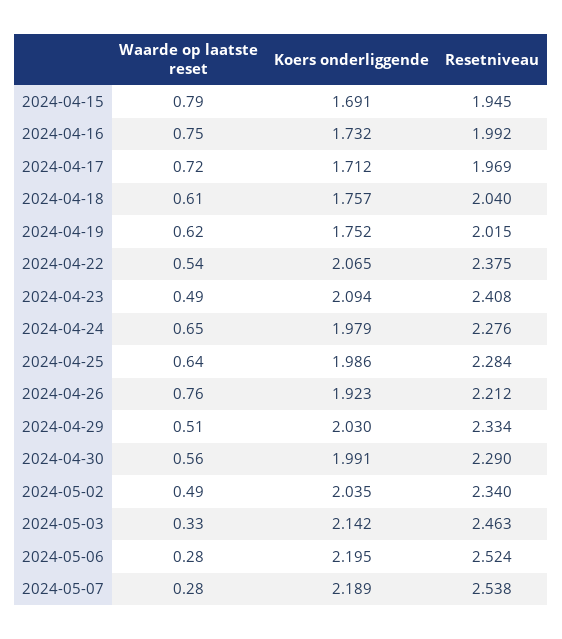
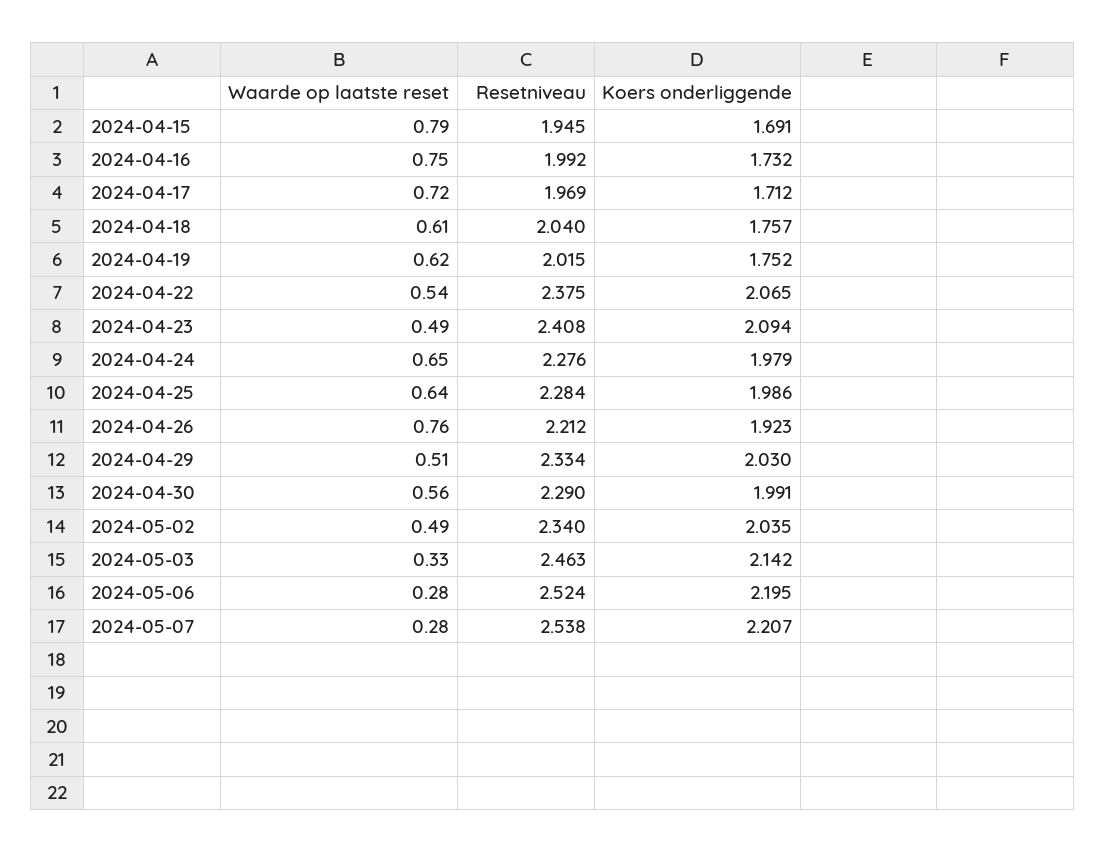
Koers onderliggende, 2024-05-07: 2.189 -> 2.207

